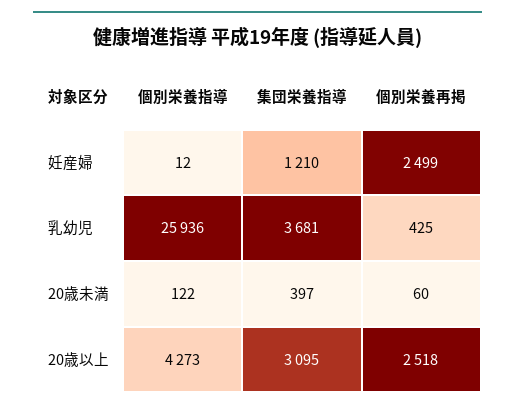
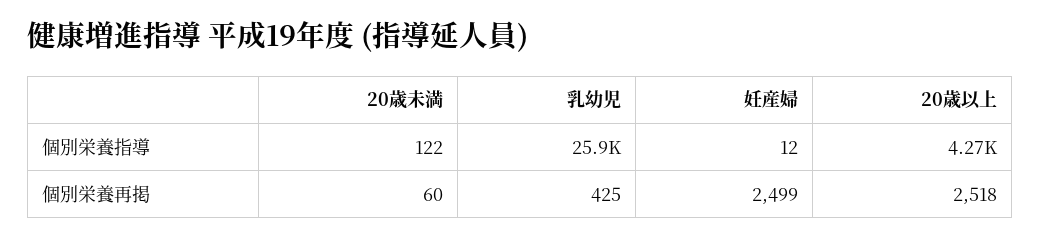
集団栄養指導, 妊産婦: 1210 -> none
集団栄養指導, 乳幼児: 3681 -> none
集団栄養指導, 20歳未満: 397 -> none
集団栄養指導, 20歳以上: 3095 -> none

